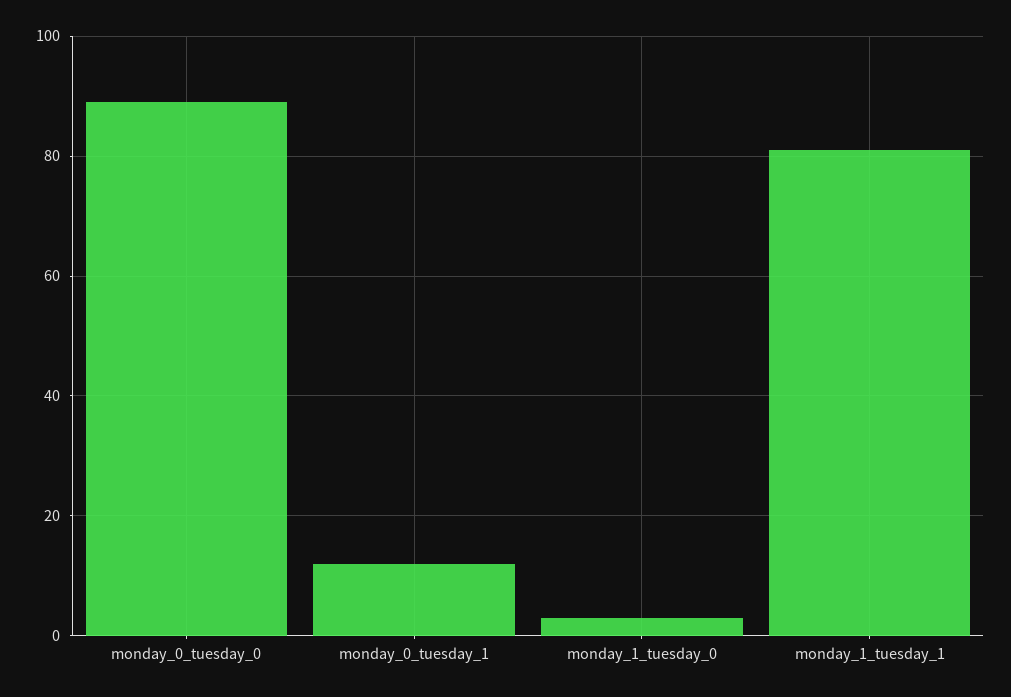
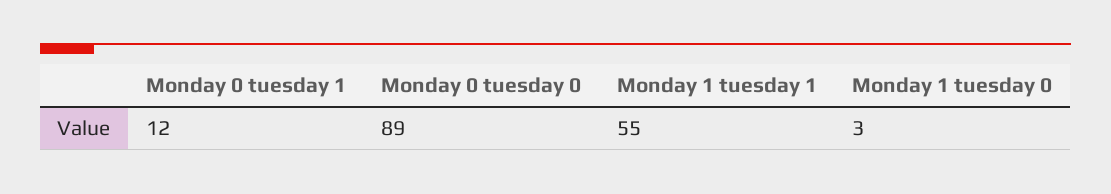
monday_1_tuesday_1: 80 -> 55

